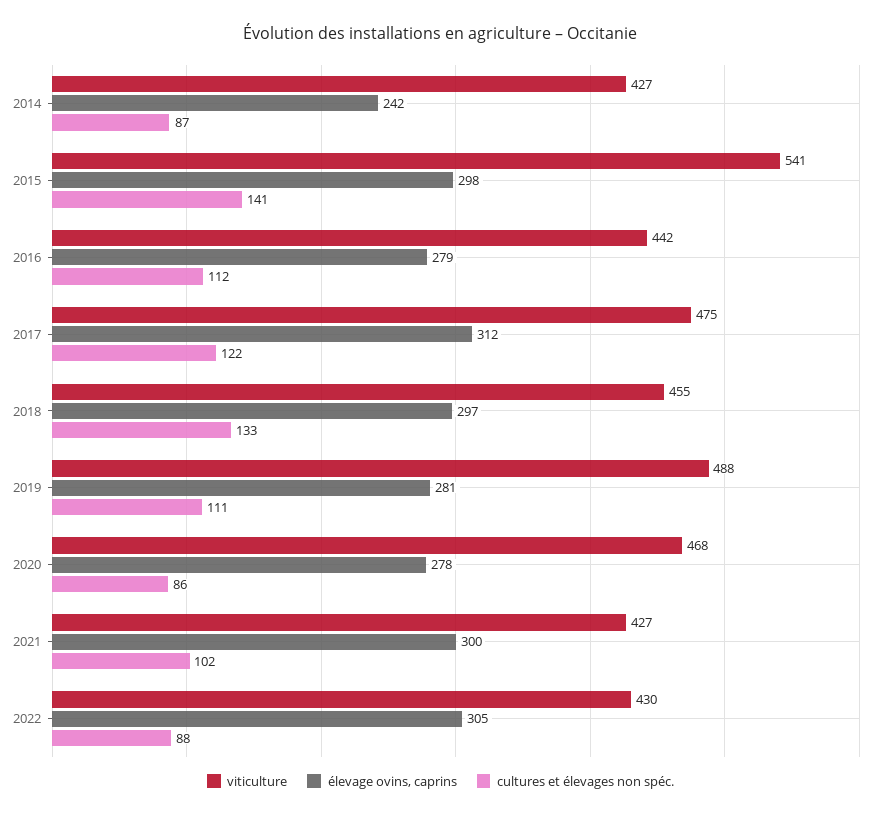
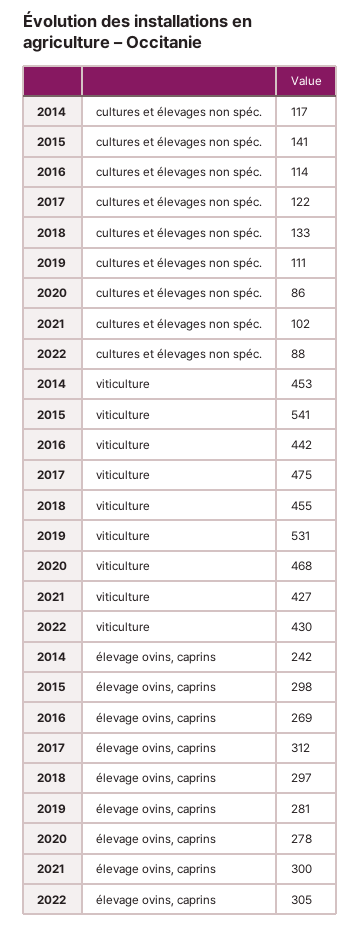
viticulture, 2014: 427 -> 453
cultures et élevages non spéc., 2014: 87 -> 117
élevage ovins, caprins, 2016: 279 -> 269
cultures et élevages non spéc., 2016: 112 -> 114
viticulture, 2019: 488 -> 531

